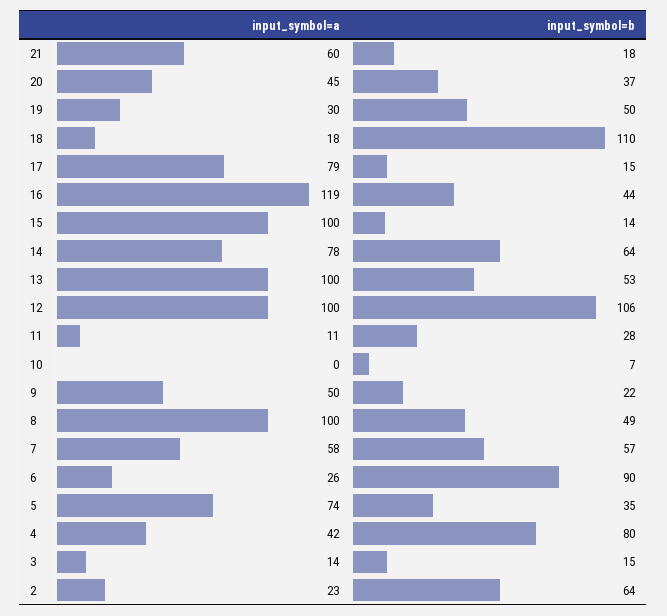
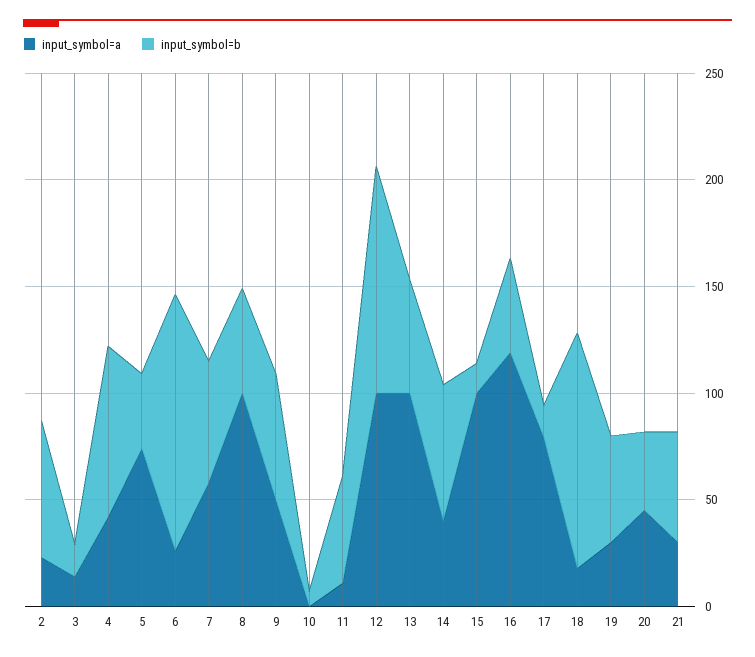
input_symbol=a, 21: 60 -> 30
input_symbol=b, 21: 18 -> 50
input_symbol=a, 14: 78 -> 40
input_symbol=b, 11: 28 -> 50
input_symbol=b, 9: 22 -> 60
input_symbol=b, 6: 90 -> 120

